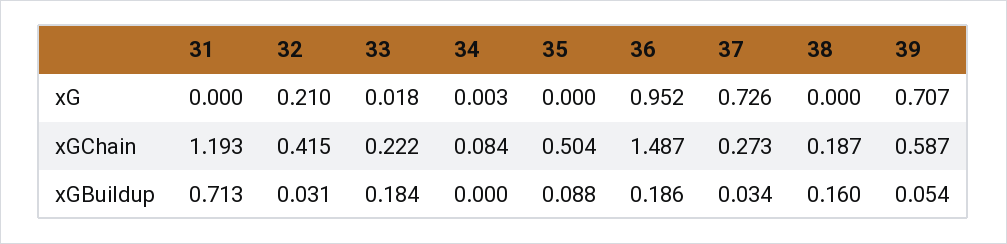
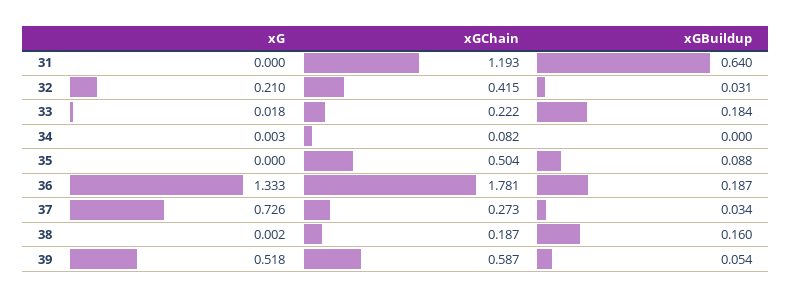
36, xG: 0.952 -> 1.333
38, xG: 0 -> 0.002
39, xG: 0.707 -> 0.518
34, xGChain: 0.084 -> 0.082
36, xGChain: 1.487 -> 1.781
31, xGBuildup: 0.713 -> 0.64
36, xGBuildup: 0.186 -> 0.187

